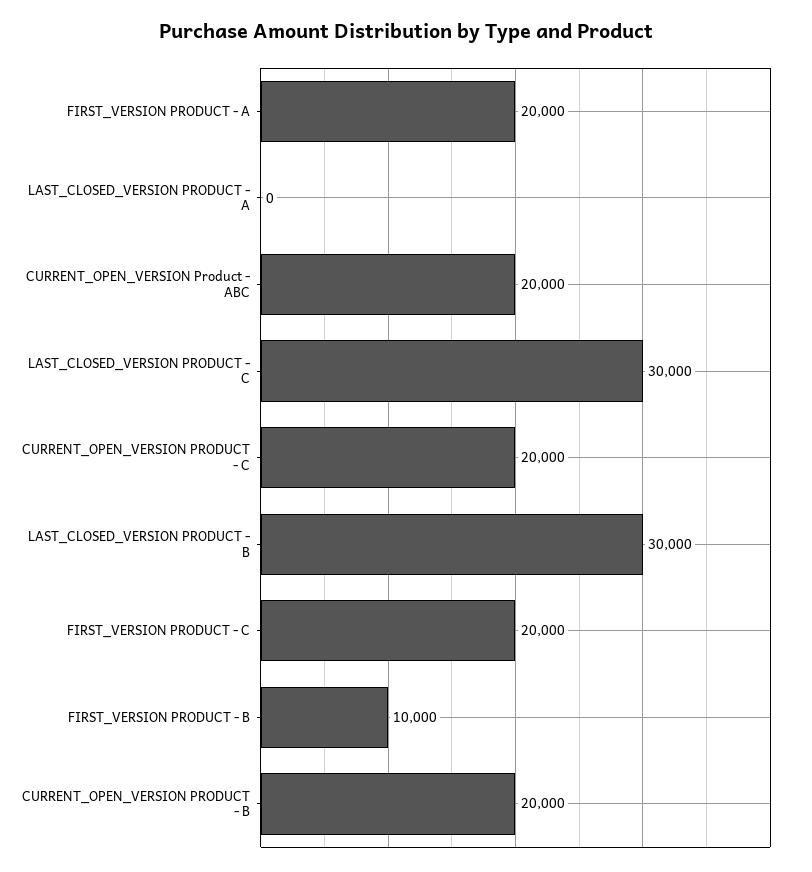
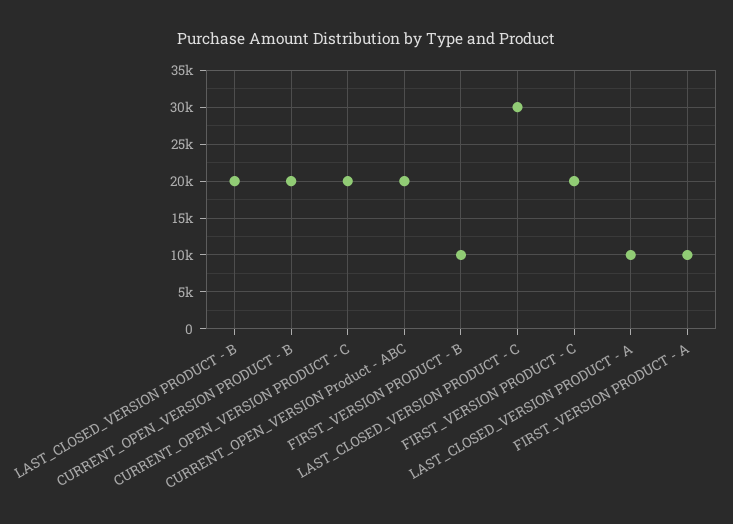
FIRST_VERSION PRODUCT - A: 20000 -> 10000
LAST_CLOSED_VERSION PRODUCT - A: 0 -> 10000
LAST_CLOSED_VERSION PRODUCT - B: 30000 -> 20000

